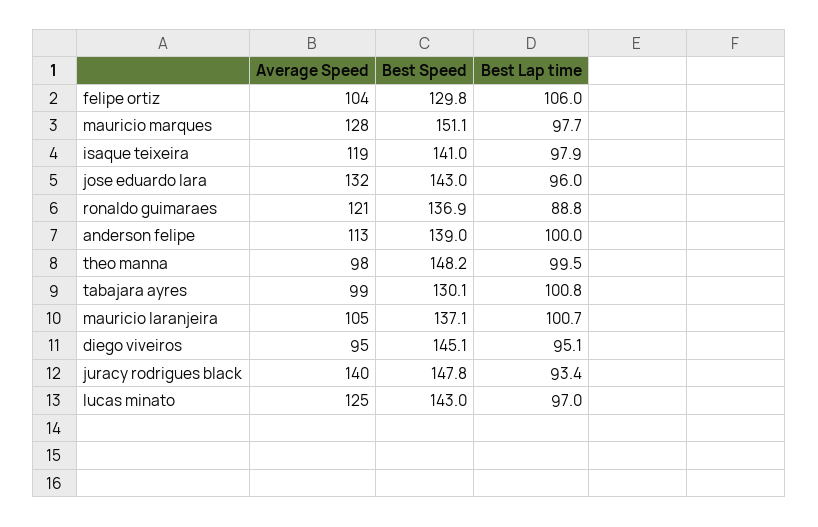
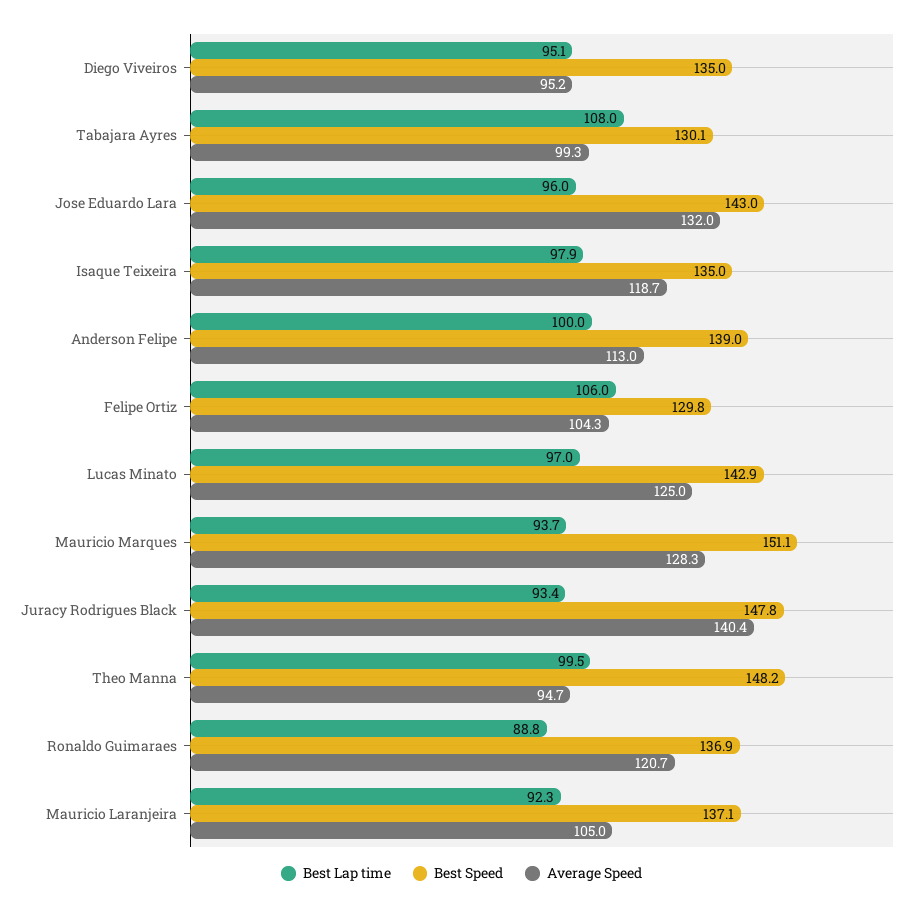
Best Lap time, mauricio marques: 97.7 -> 93.7
Best Speed, isaque teixeira: 141 -> 135
Average Speed, theo manna: 98 -> 94.7
Best Lap time, tabajara ayres: 100.8 -> 108
Best Lap time, mauricio laranjeira: 100.7 -> 92.3
Best Speed, diego viveiros: 145.1 -> 135
Best Speed, lucas minato: 143 -> 142.9

